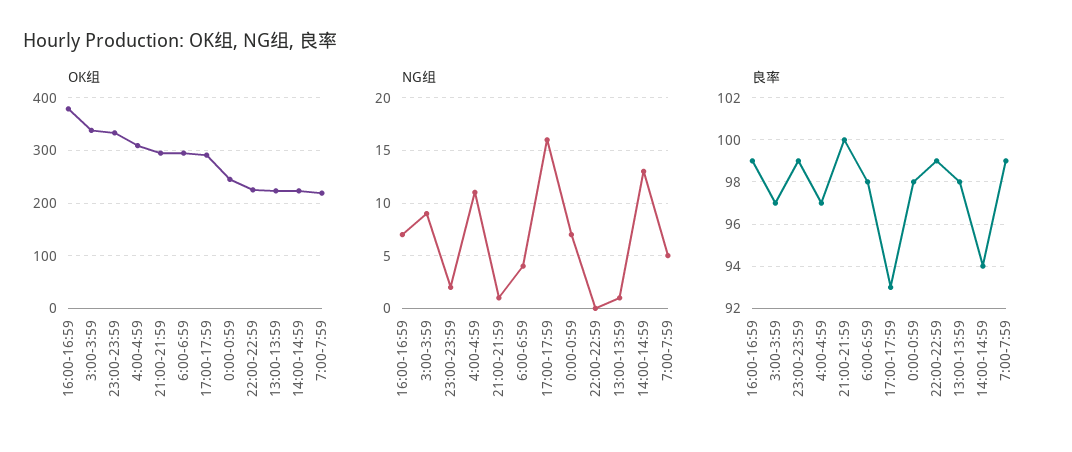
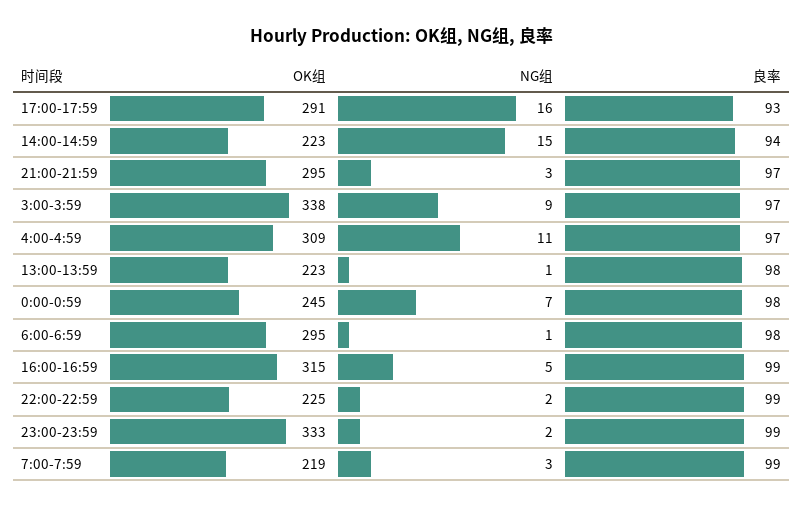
OK组, 16:00-16:59: 380 -> 315
NG组, 16:00-16:59: 7 -> 5
NG组, 21:00-21:59: 1 -> 3
NG组, 6:00-6:59: 4 -> 1
NG组, 22:00-22:59: 0 -> 2
NG组, 14:00-14:59: 13 -> 15
NG组, 7:00-7:59: 5 -> 3
良率, 21:00-21:59: 100 -> 97

